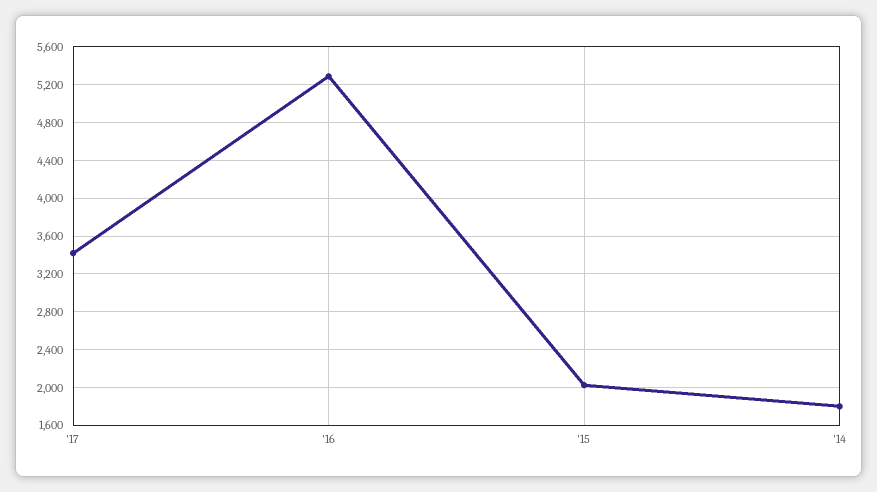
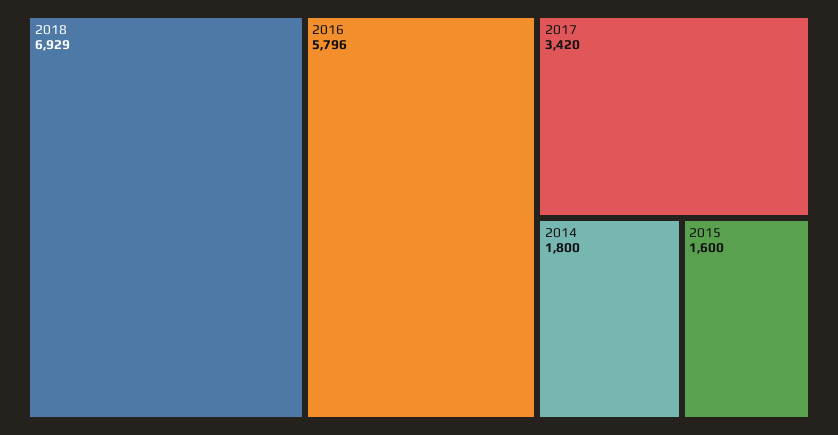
'16: 5300 -> 5796
'15: 2000 -> 1600
2018: none -> 6929

